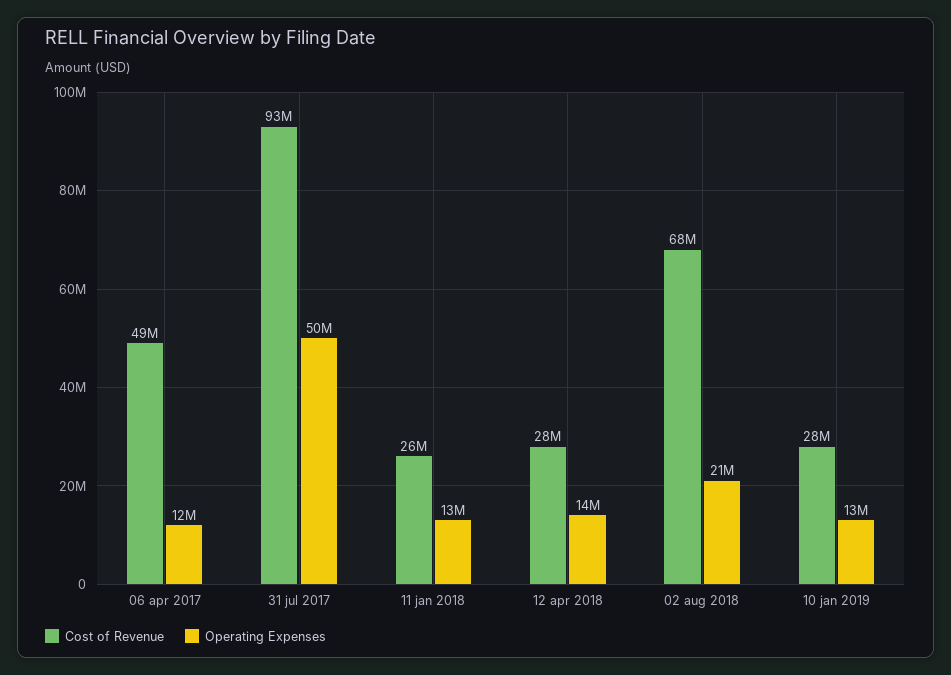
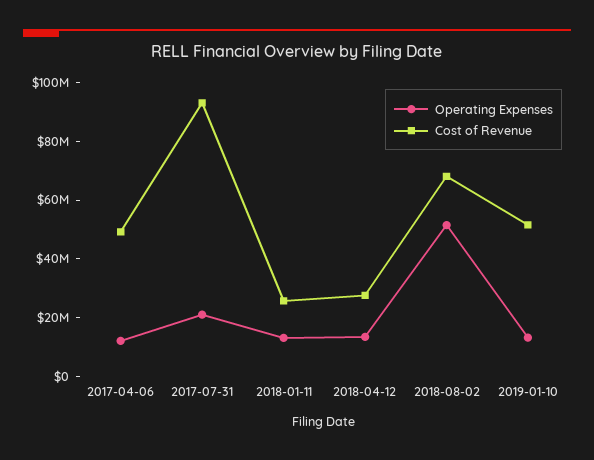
Operating Expenses, 31 jul 2017: 50000000 -> 20000000
Operating Expenses, 02 aug 2018: 21000000 -> 50000000
Cost of Revenue, 10 jan 2019: 28000000 -> 50000000

